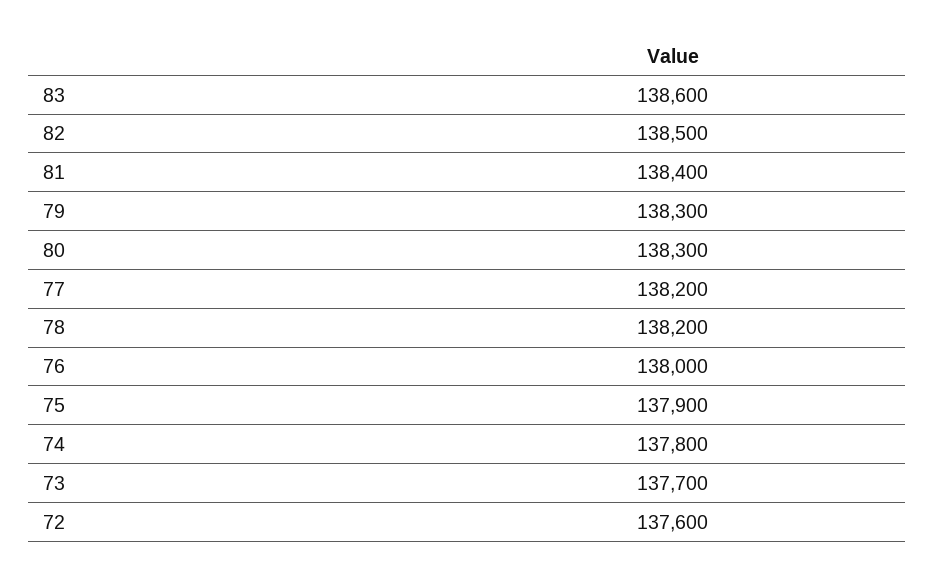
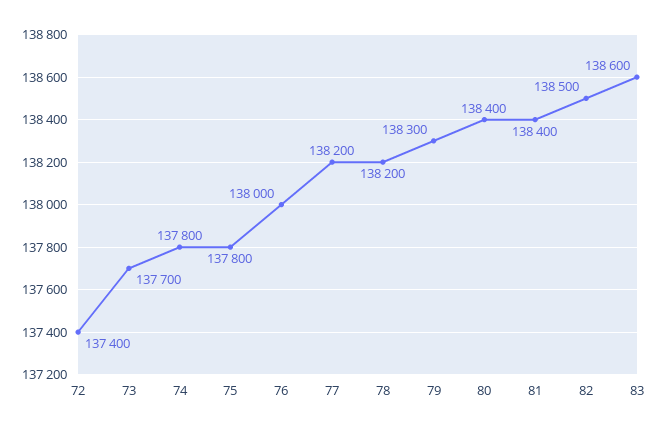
80: 138300 -> 138400
75: 137900 -> 137800
72: 137600 -> 137400

